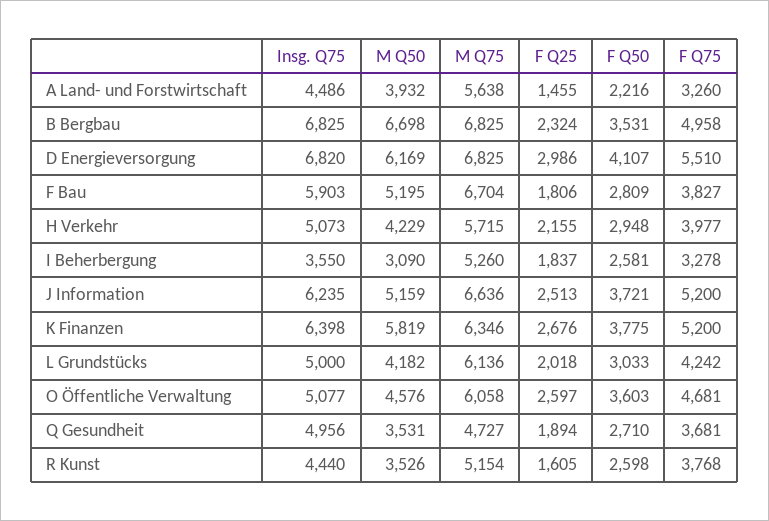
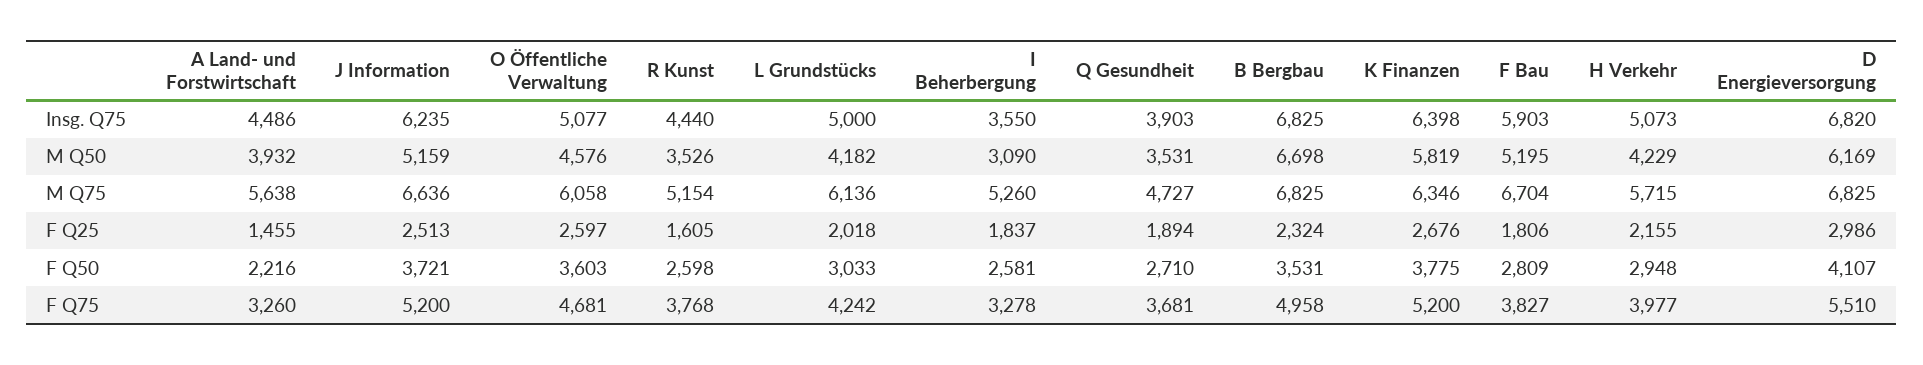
Insg. Q75, Q Gesundheit: 4956 -> 3903

